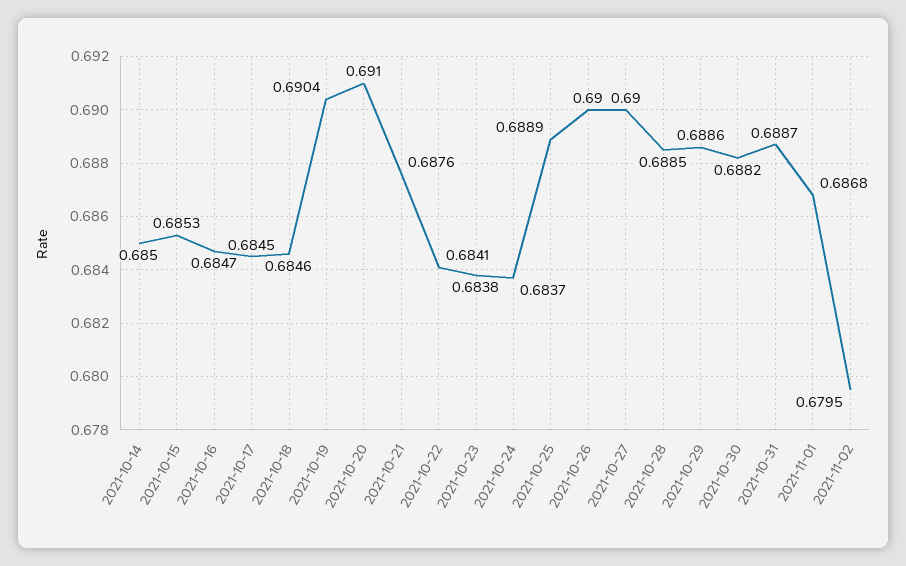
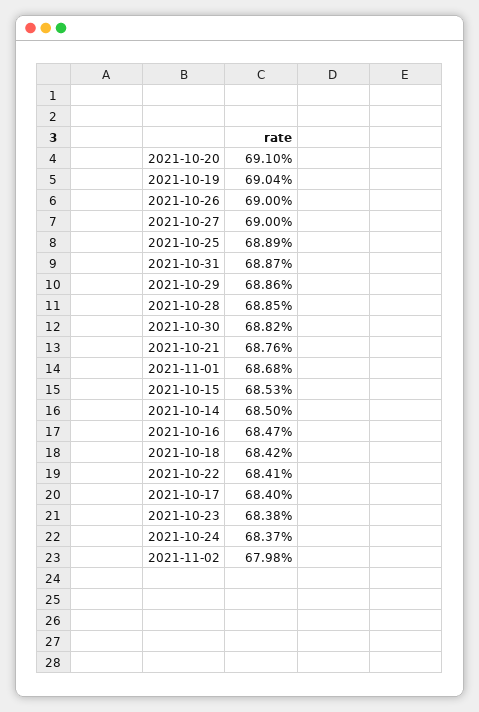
2021-10-17: 0.6845 -> 0.684
2021-10-18: 0.6846 -> 0.6842
2021-11-02: 0.6795 -> 0.6798

